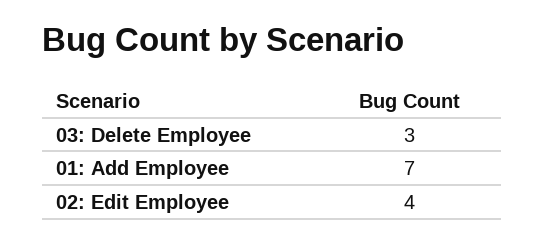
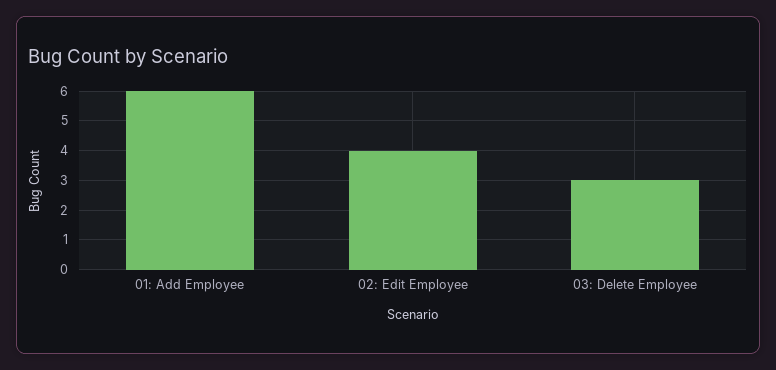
01: Add Employee: 7 -> 6

